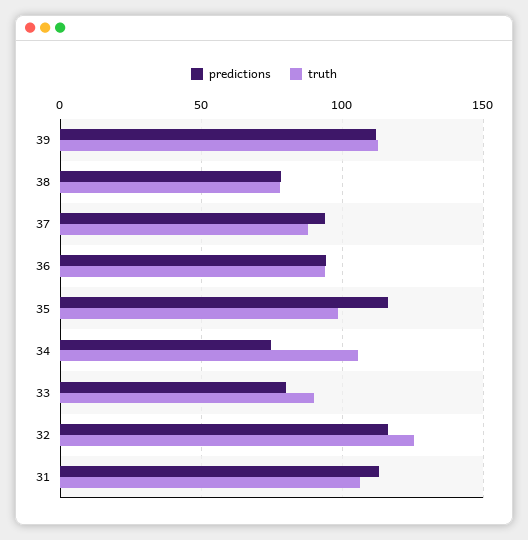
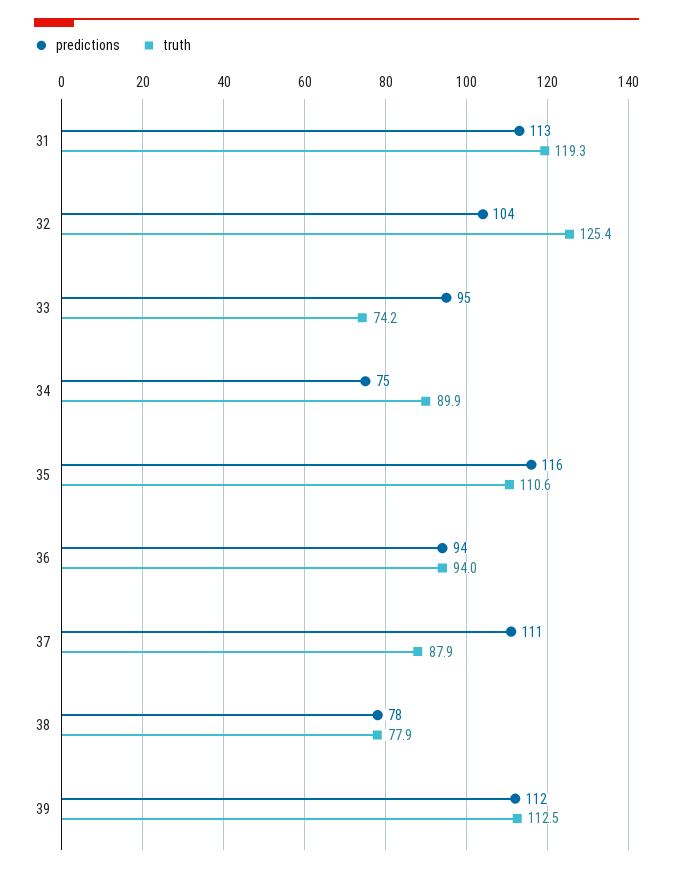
predictions, 37: 95 -> 111
truth, 35: 100 -> 110.6
truth, 34: 105 -> 89.9
predictions, 33: 80 -> 95
truth, 33: 90 -> 74.2
predictions, 32: 115 -> 104
truth, 31: 105 -> 119.3

